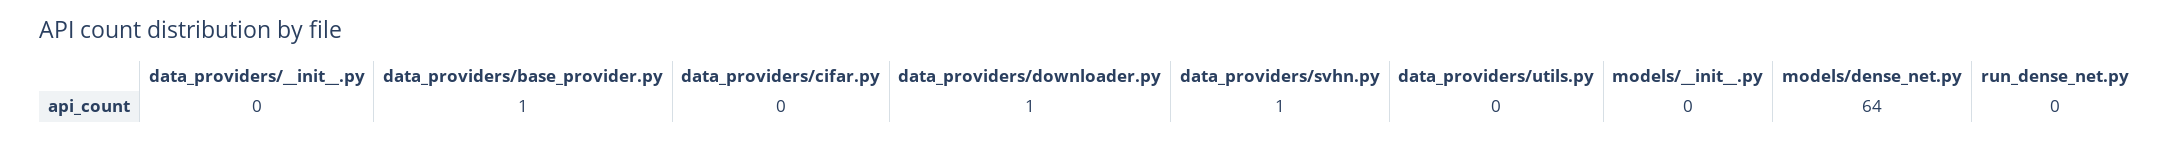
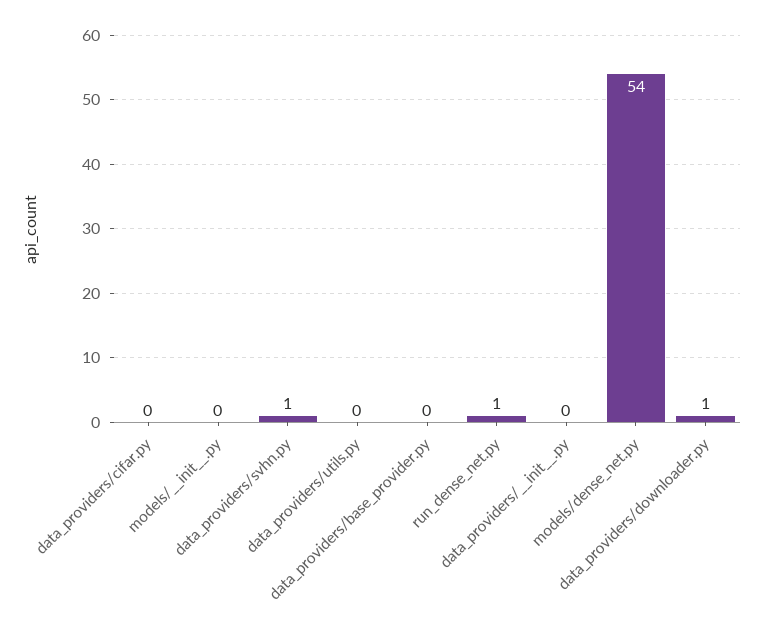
data_providers/base_provider.py: 1 -> 0
models/dense_net.py: 64 -> 54
run_dense_net.py: 0 -> 1

